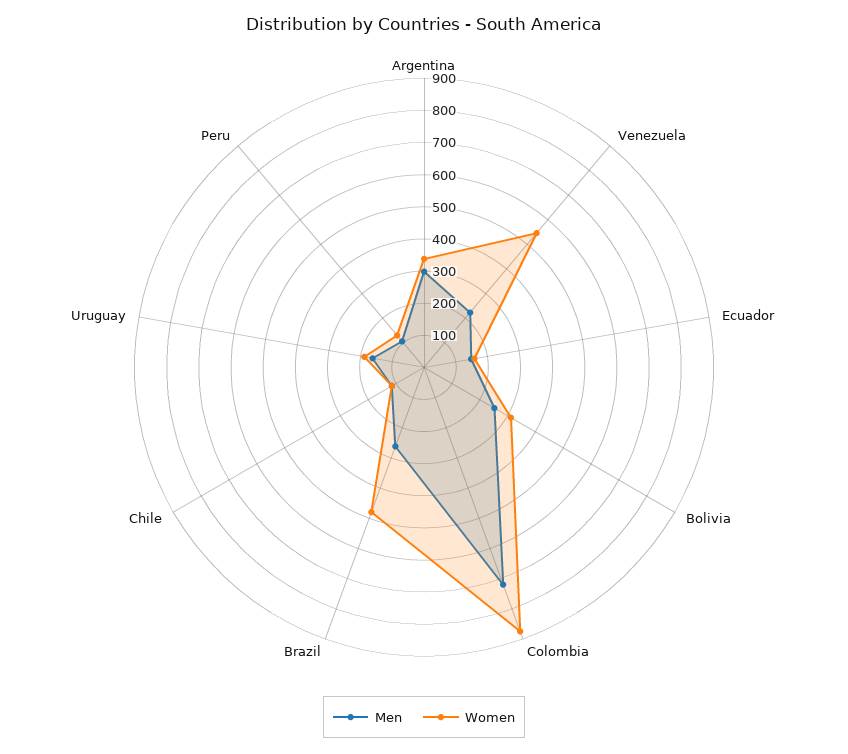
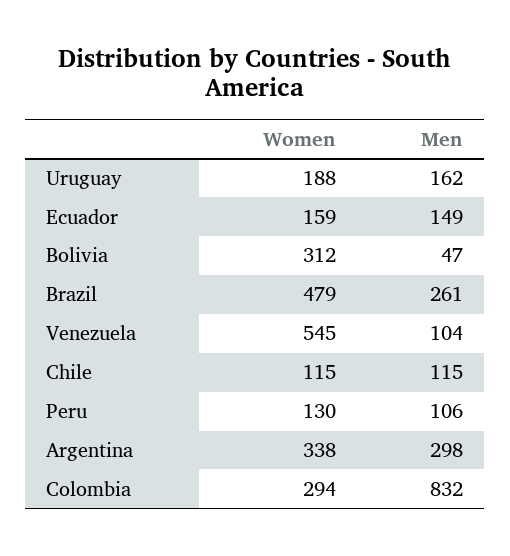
Men, Venezuela: 225 -> 104
Men, Bolivia: 250 -> 47
Men, Colombia: 725 -> 832
Women, Colombia: 875 -> 294

